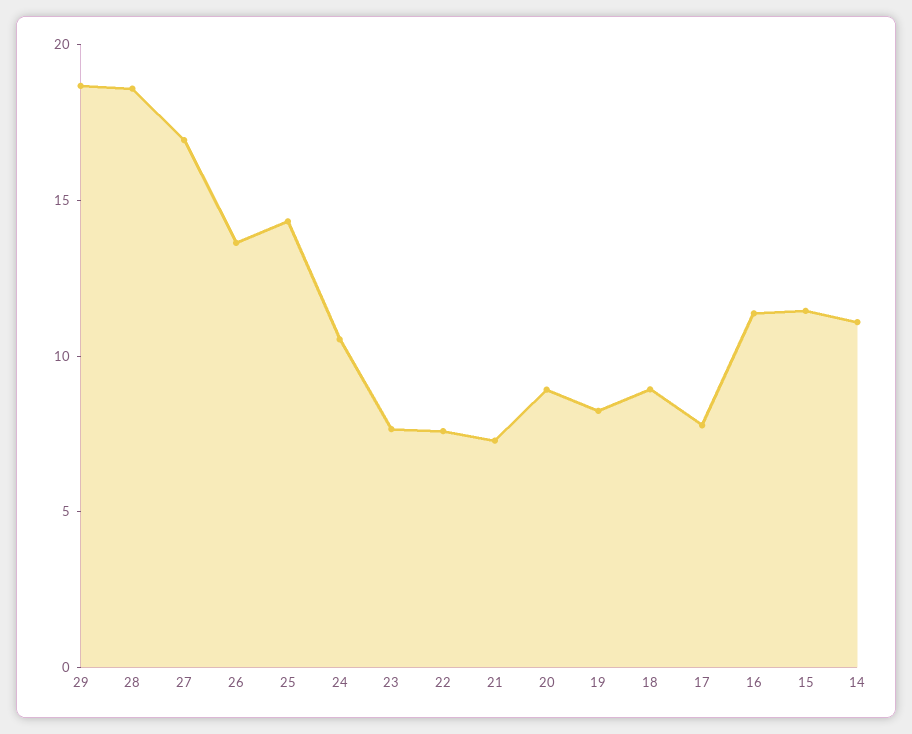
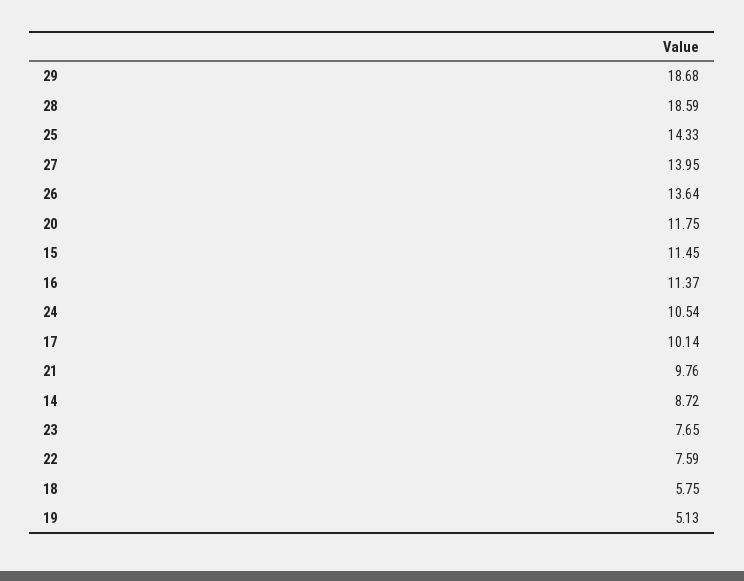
27: 17 -> 13.95
21: 7 -> 9.76
20: 9 -> 11.75
19: 8 -> 5.13
18: 9 -> 5.75
17: 8 -> 10.14
14: 11 -> 8.72

